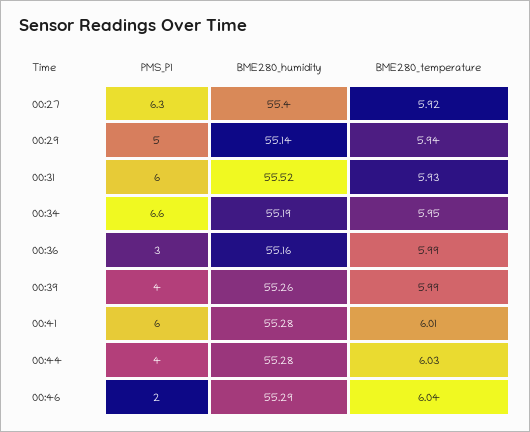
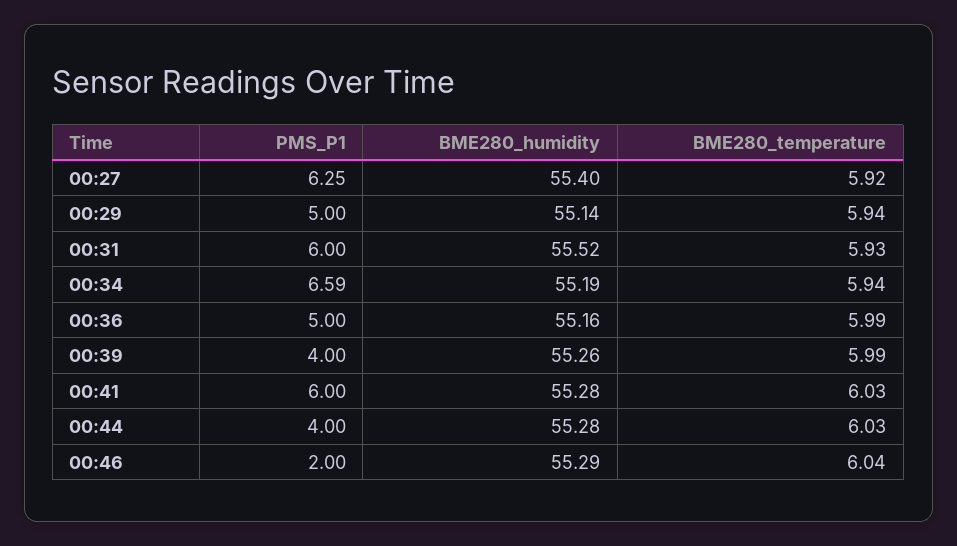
BME280_temperature, 00:34: 5.95 -> 5.94
PMS_P1, 00:36: 3 -> 5
BME280_temperature, 00:41: 6.01 -> 6.03

